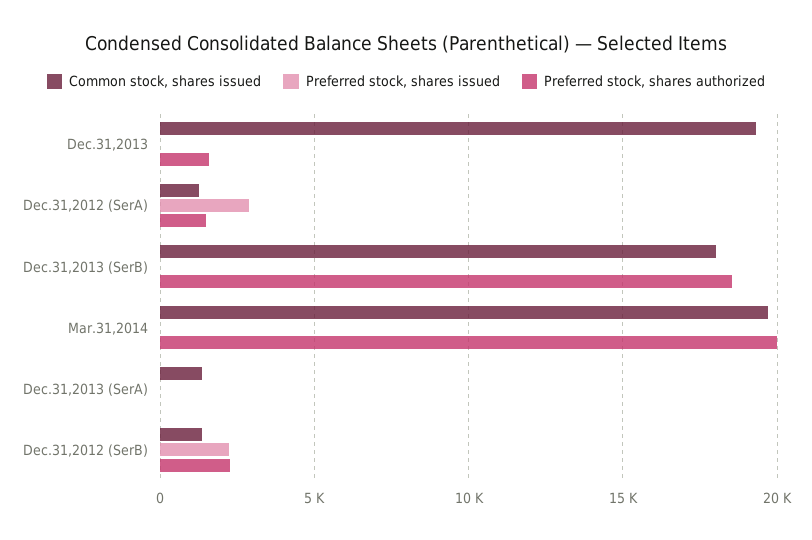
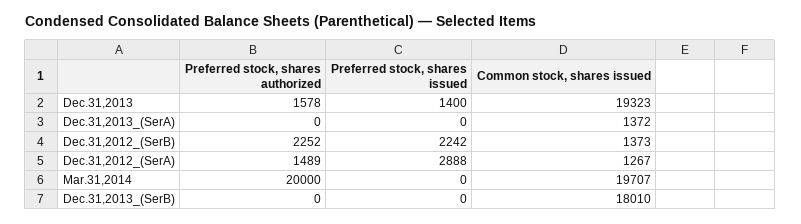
Preferred stock, shares issued, Dec.31,2013: 0 -> 1400
Preferred stock, shares authorized, Dec.31,2013 (SerB): 18500 -> 0

